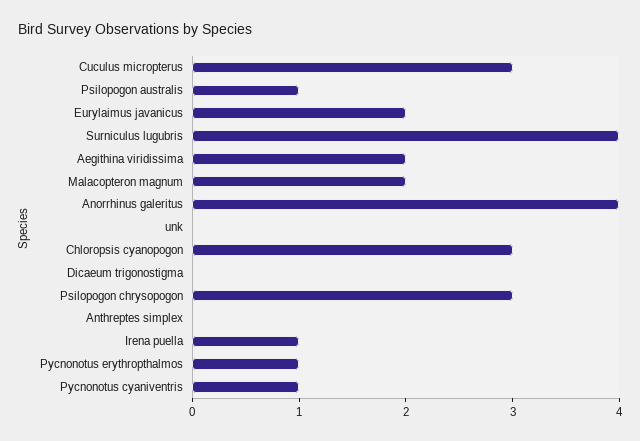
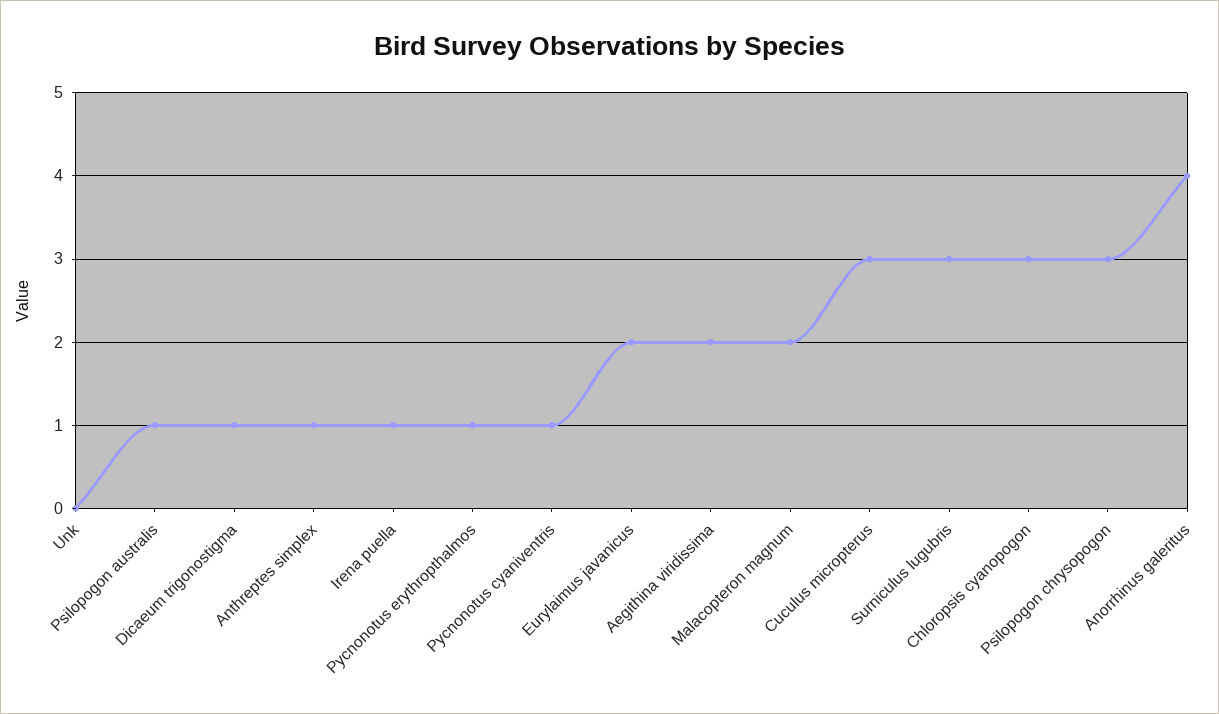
Surniculus lugubris: 4 -> 3
Dicaeum trigonostigma: 0 -> 1
Anthreptes simplex: 0 -> 1

